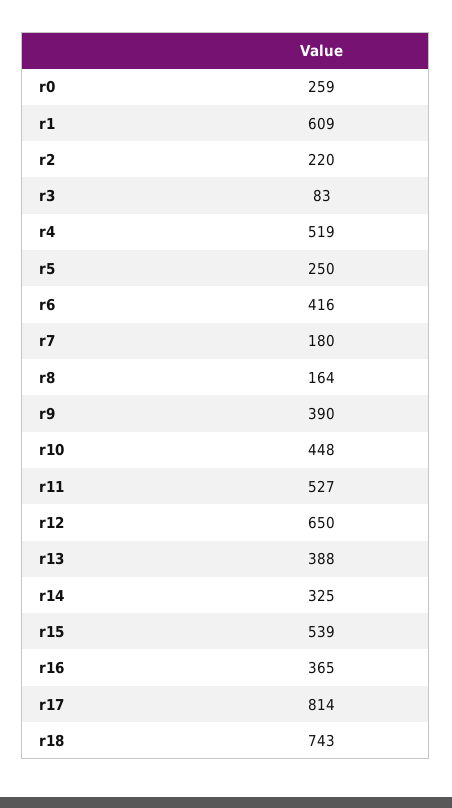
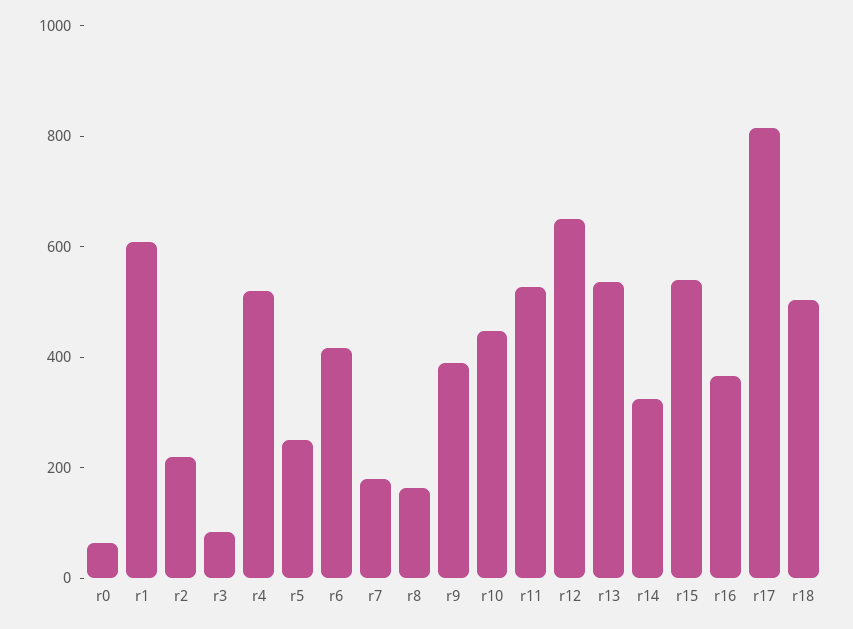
r0: 259 -> 50
r13: 388 -> 550
r18: 743 -> 500

